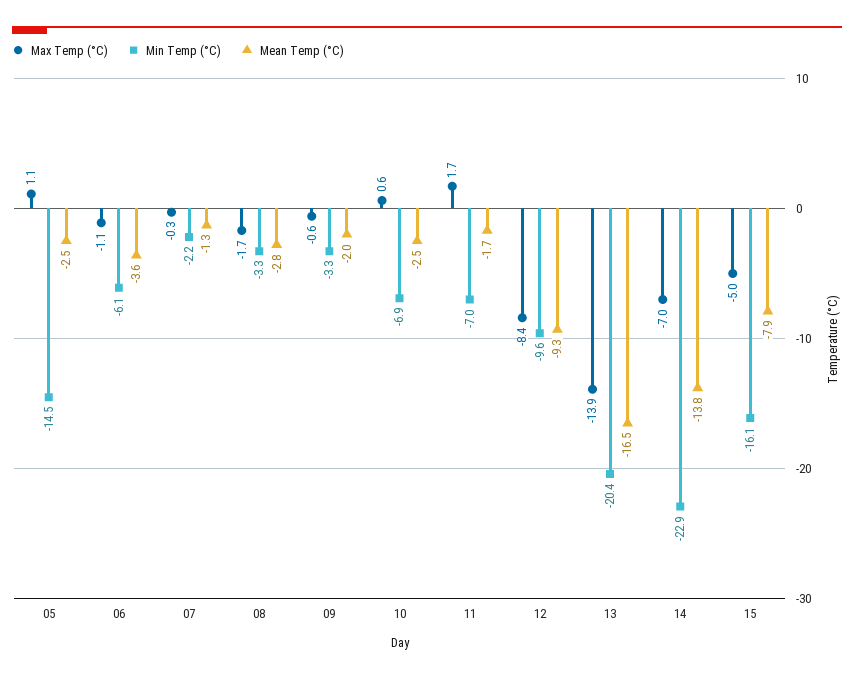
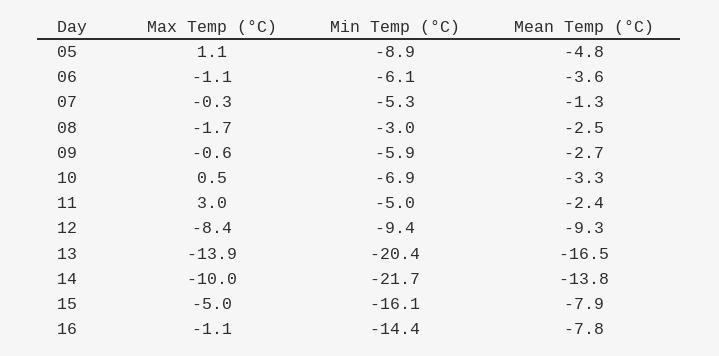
Min Temp (°C), 05: -14.5 -> -8.9
Mean Temp (°C), 05: -2.5 -> -4.8
Min Temp (°C), 07: -2.2 -> -5.3
Min Temp (°C), 08: -3.3 -> -3
Mean Temp (°C), 08: -2.8 -> -2.5
Min Temp (°C), 09: -3.3 -> -5.9
Mean Temp (°C), 09: -2 -> -2.7
Max Temp (°C), 10: 0.6 -> 0.5
Mean Temp (°C), 10: -2.5 -> -3.3
Max Temp (°C), 11: 1.7 -> 3
Min Temp (°C), 11: -7 -> -5
Mean Temp (°C), 11: -1.7 -> -2.4
Min Temp (°C), 12: -9.6 -> -9.4
Max Temp (°C), 14: -7 -> -10
Min Temp (°C), 14: -22.9 -> -21.7
Max Temp (°C), 16: none -> -1.1
Min Temp (°C), 16: none -> -14.4
Mean Temp (°C), 16: none -> -7.8

